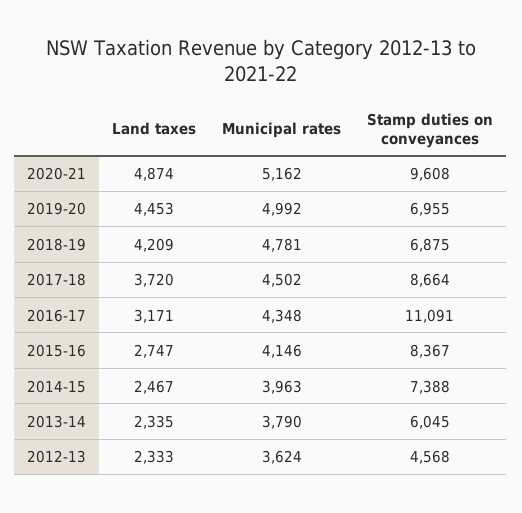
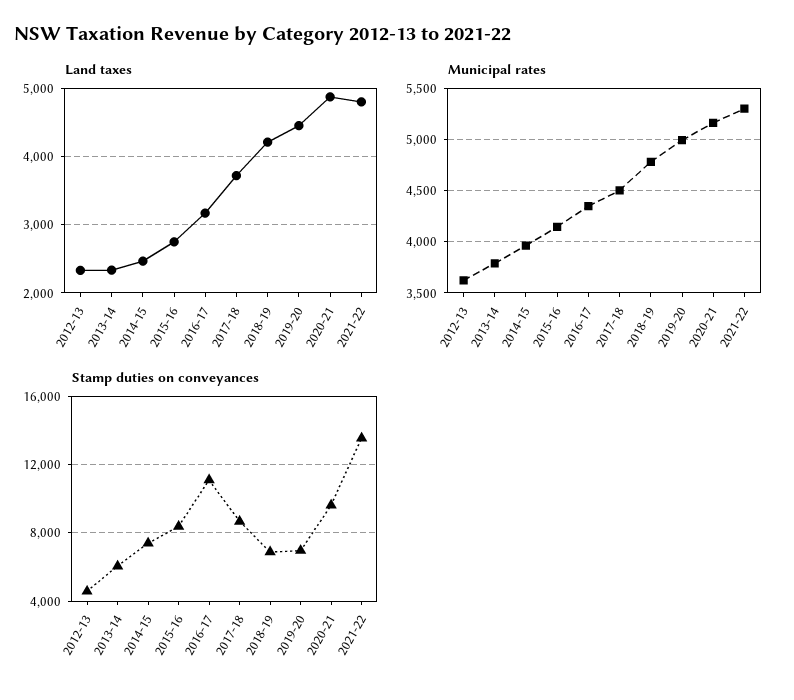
Land taxes, 2021-22: none -> 4800
Municipal rates, 2021-22: none -> 5300
Stamp duties on conveyances, 2021-22: none -> 13500

